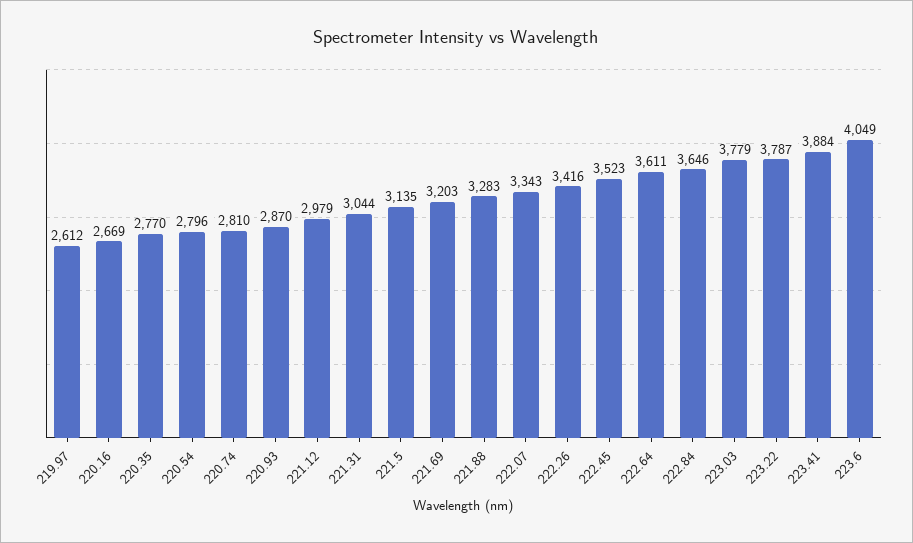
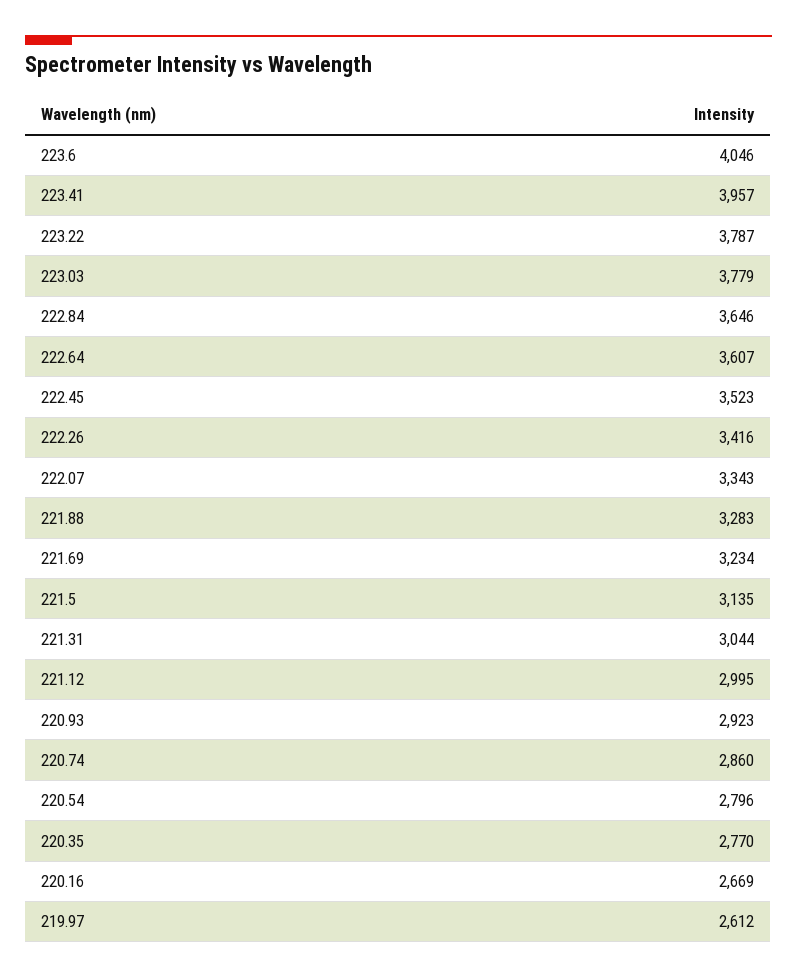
220.74: 2810 -> 2860
220.93: 2870 -> 2923
221.12: 2979 -> 2995
221.69: 3203 -> 3234
222.64: 3611 -> 3607
223.41: 3884 -> 3957
223.6: 4049 -> 4046

